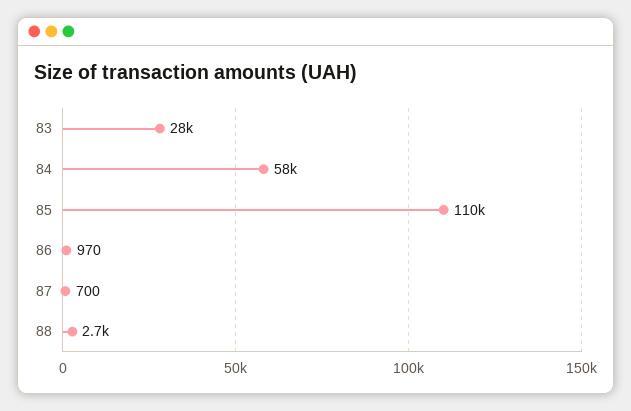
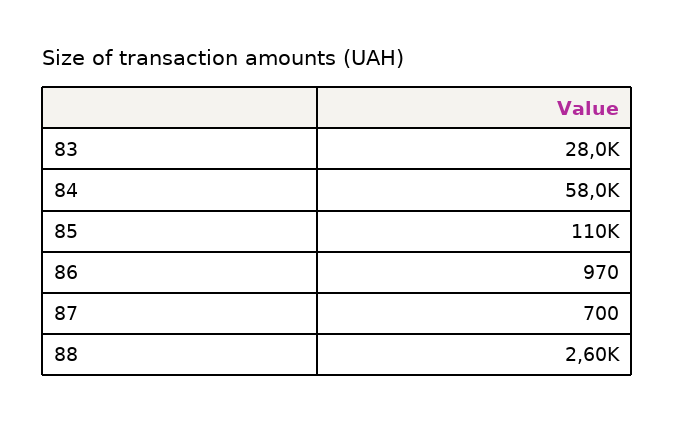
88: 2700 -> 2600

